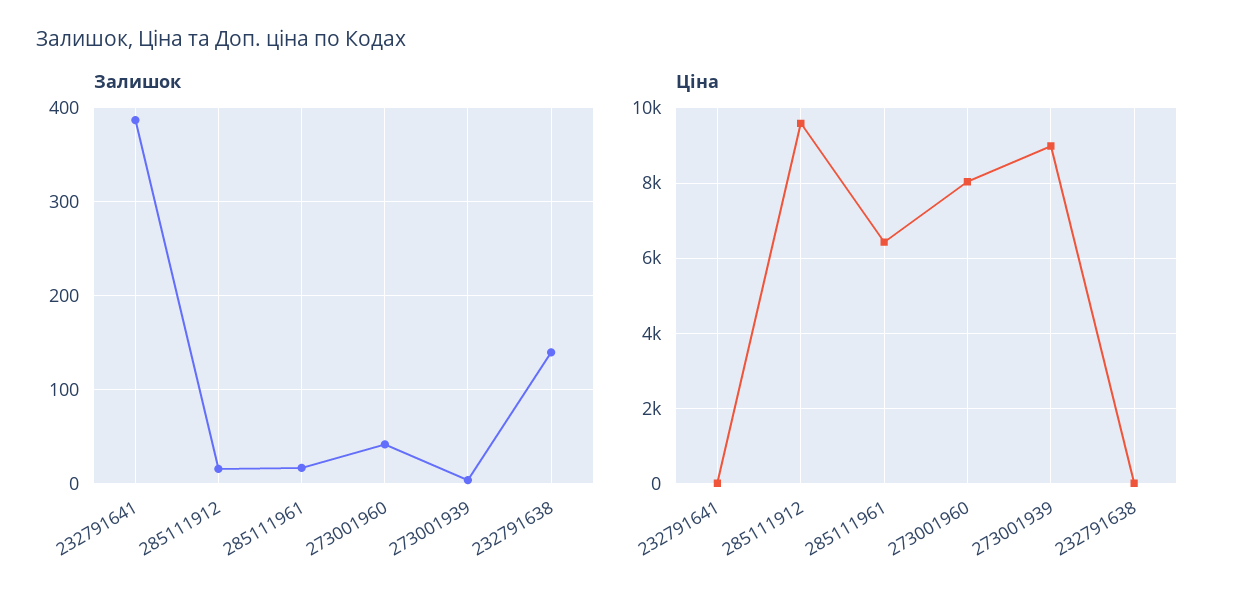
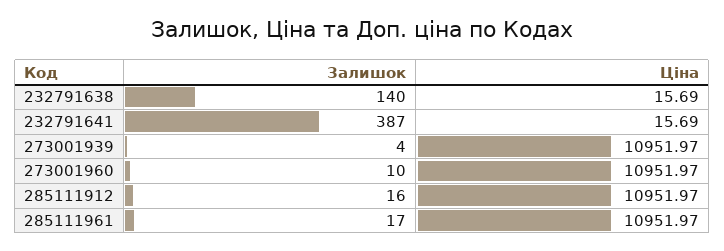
Залишок, 273001960: 40 -> 10
Ціна, 285111912: 9600 -> 10951.97
Ціна, 285111961: 6400 -> 10951.97
Ціна, 273001960: 8000 -> 10951.97
Ціна, 273001939: 9000 -> 10951.97

